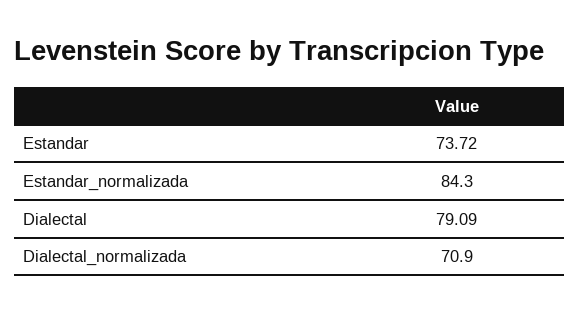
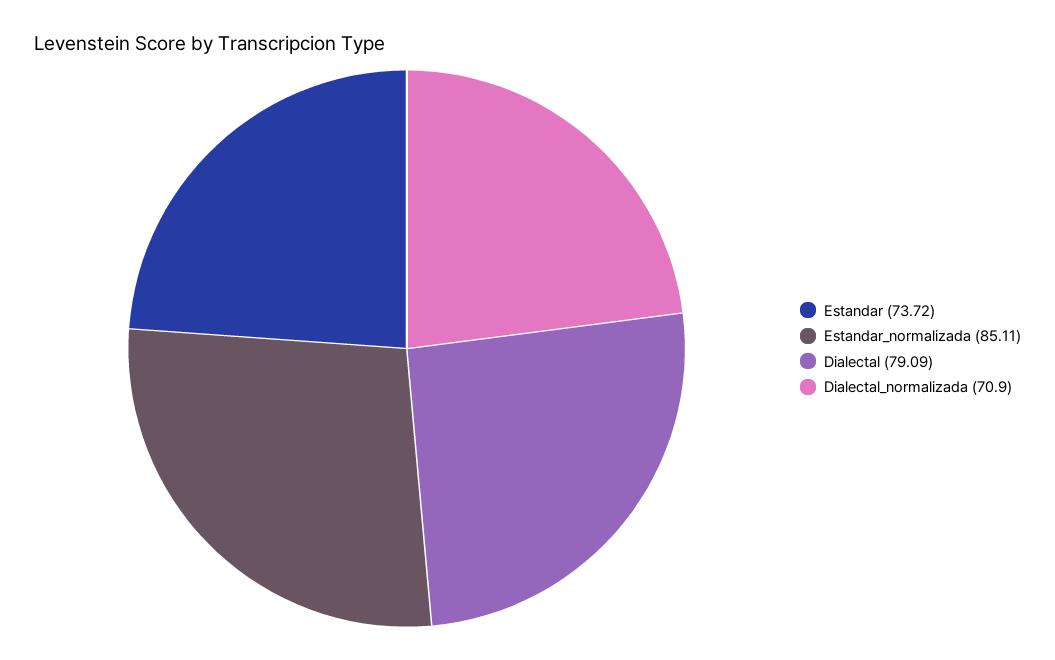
Estandar_normalizada: 84.3 -> 85.11

